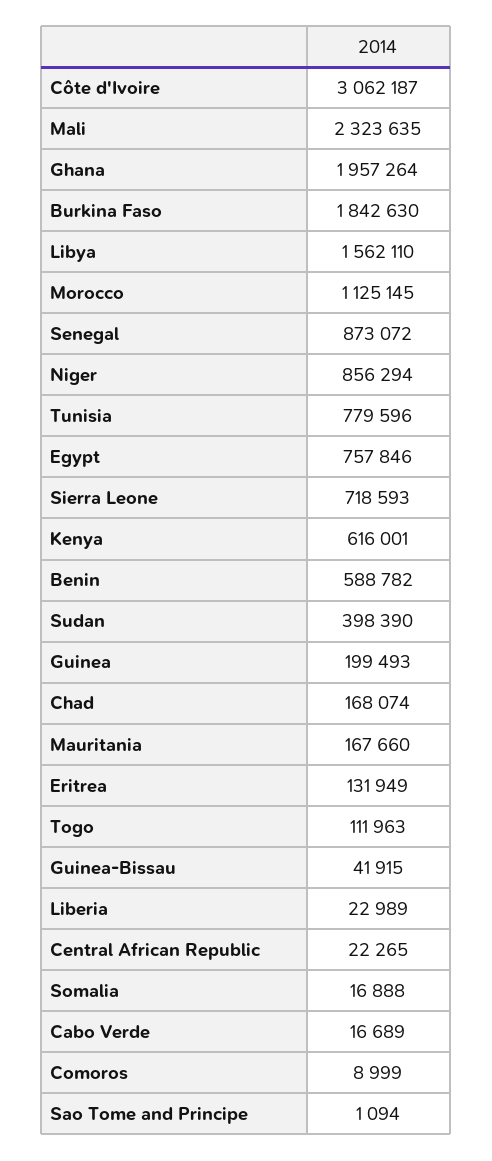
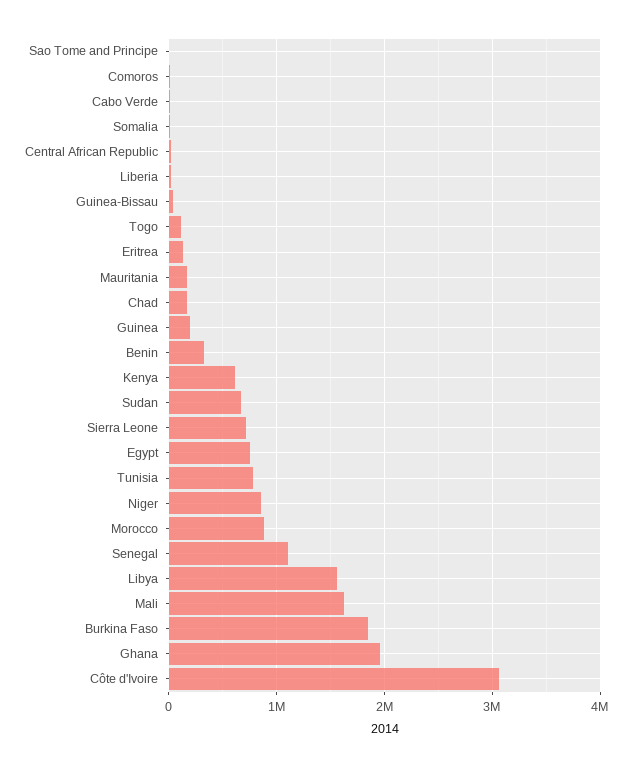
Mali: 2323635 -> 1600000
Morocco: 1125145 -> 900000
Senegal: 873072 -> 1100000
Benin: 588782 -> 300000
Sudan: 398390 -> 700000

